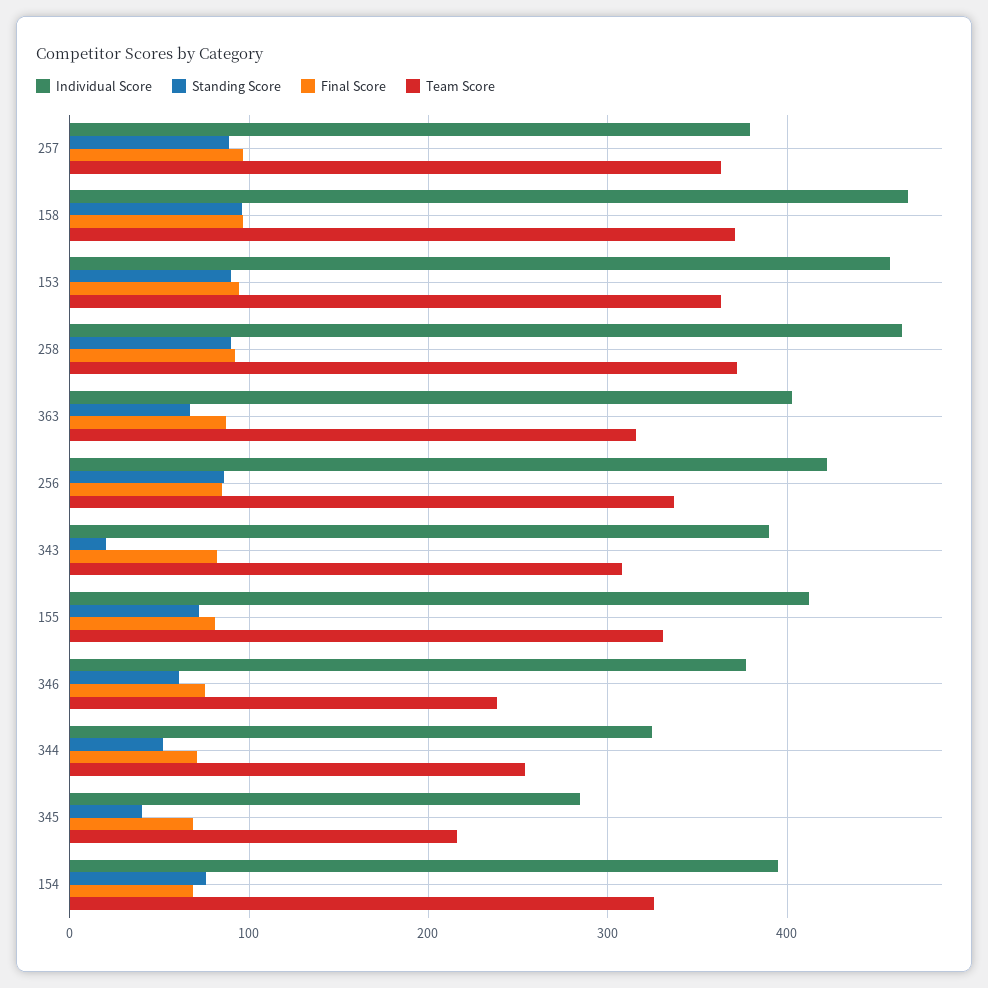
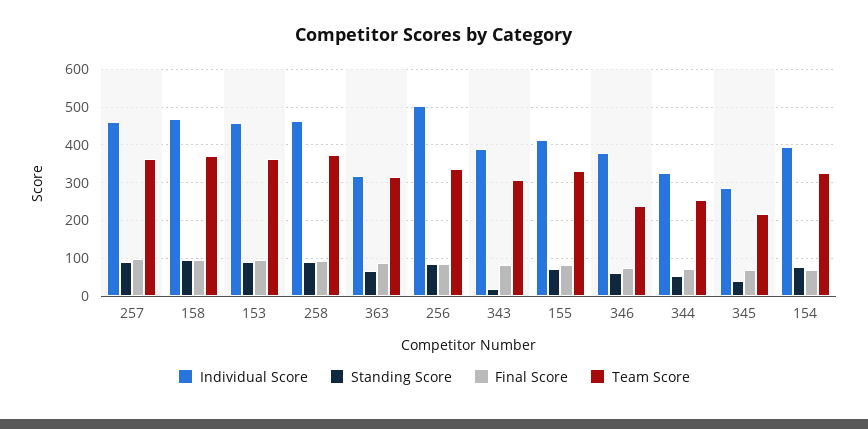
Individual Score, 257: 380 -> 460
Individual Score, 363: 400 -> 320
Individual Score, 256: 420 -> 500

